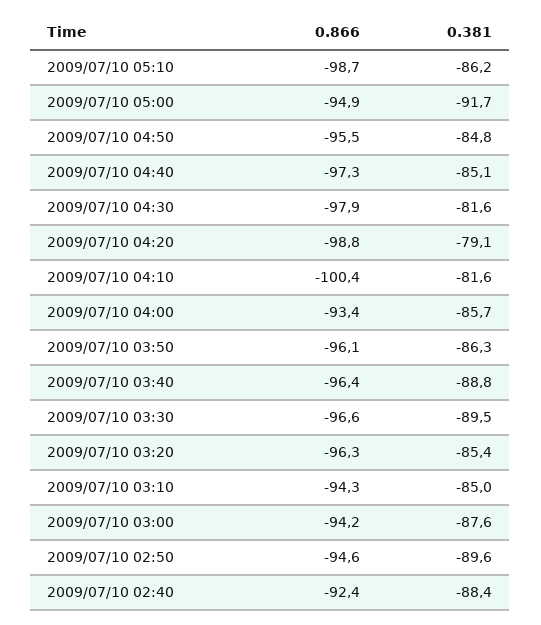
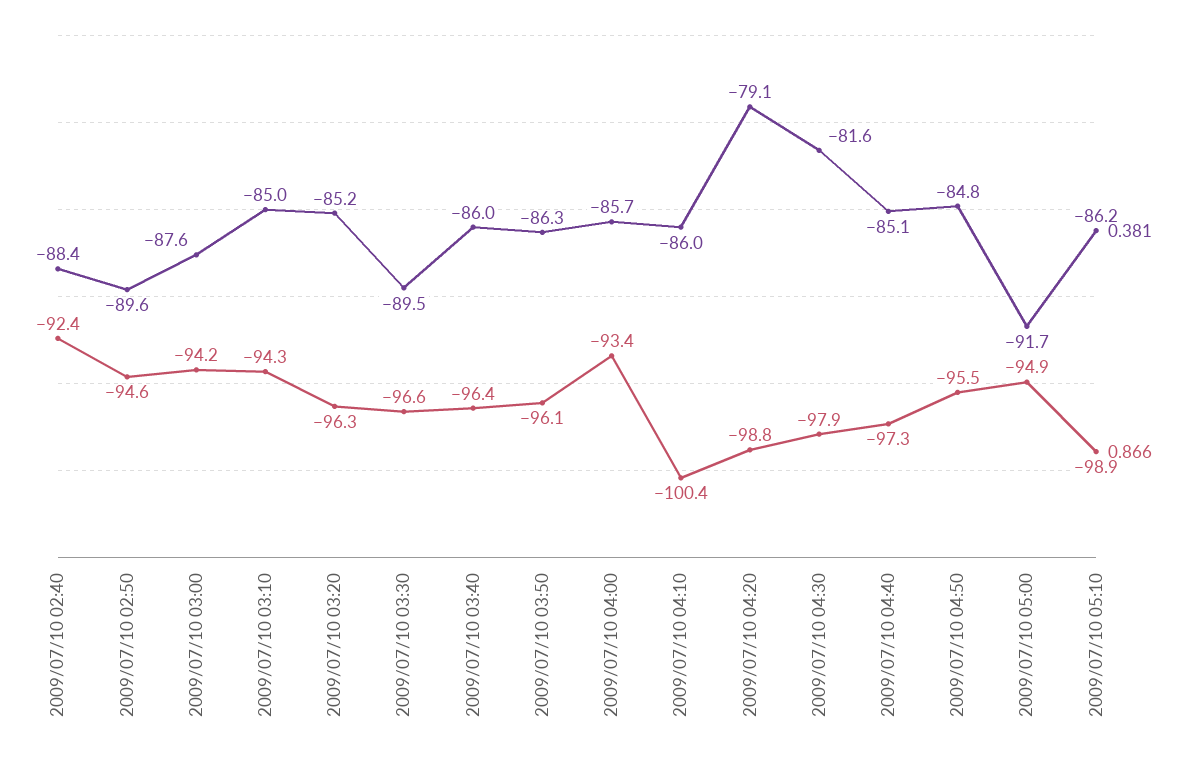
0.866, 2009/07/10 05:10: -98.7 -> -98.9
0.381, 2009/07/10 04:10: -81.6 -> -86
0.381, 2009/07/10 03:40: -88.8 -> -86
0.381, 2009/07/10 03:20: -85.4 -> -85.2

